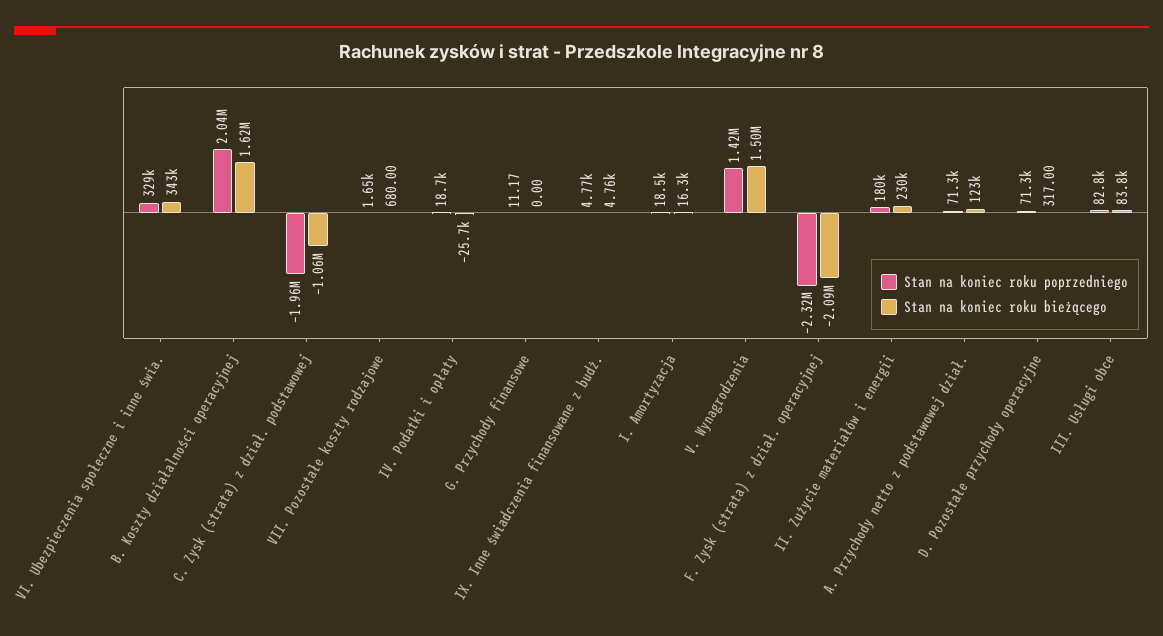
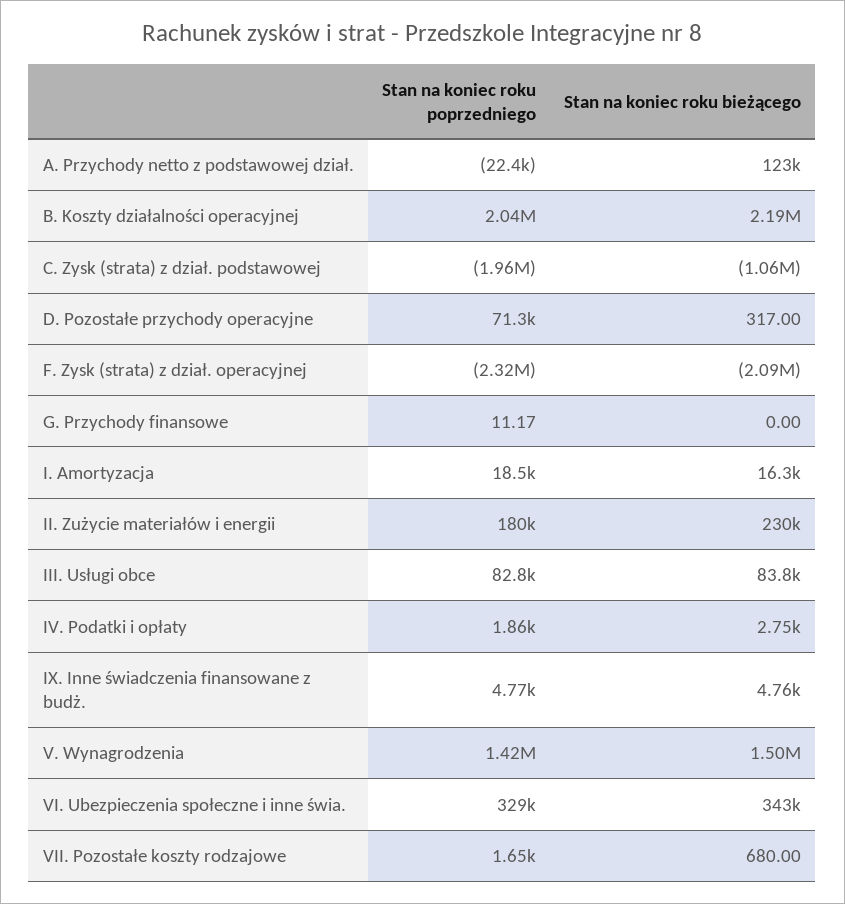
Stan na koniec roku bieżącego, B. Koszty działalności operacyjnej: 1620000 -> 2190000
Stan na koniec roku poprzedniego, IV. Podatki i opłaty: 18700 -> 1860
Stan na koniec roku bieżącego, IV. Podatki i opłaty: -25700 -> 2750
Stan na koniec roku poprzedniego, A. Przychody netto z podstawowej dział.: 71300 -> -22400

